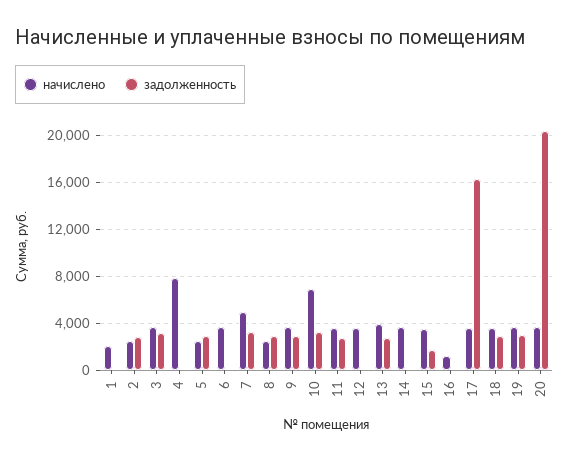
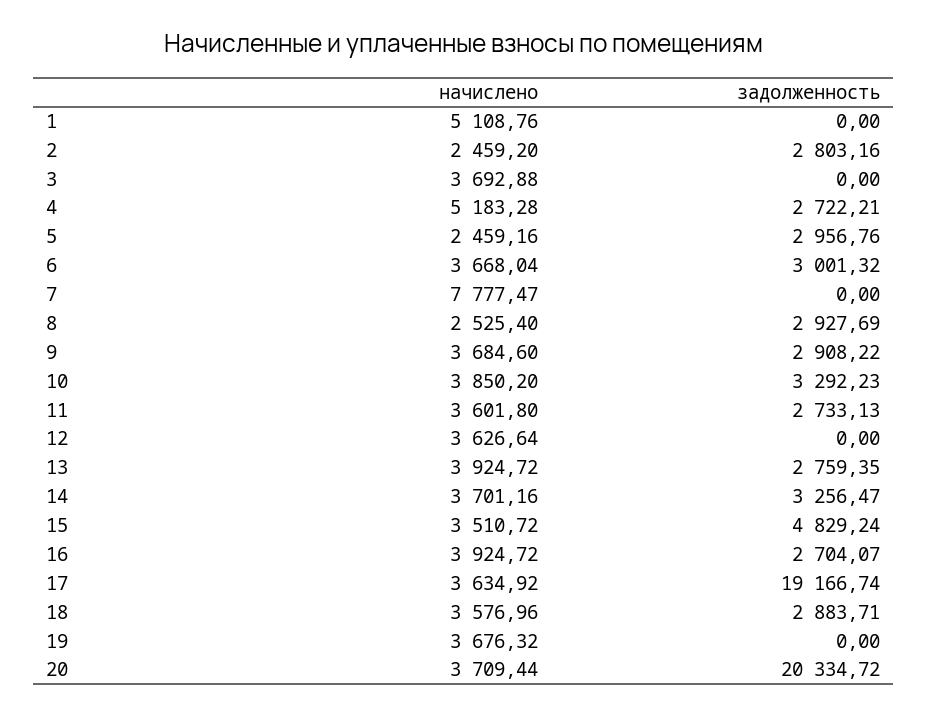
начислено, 1: 2000 -> 5108.76
задолженность, 3: 3000 -> 0
начислено, 4: 8000 -> 5183.28
задолженность, 4: 0 -> 2722.21
задолженность, 6: 0 -> 3001.32
начислено, 7: 5000 -> 7777.47
задолженность, 7: 3000 -> 0
начислено, 10: 7000 -> 3850.2
задолженность, 14: 0 -> 3256.47
задолженность, 15: 2000 -> 4829.24
начислено, 16: 1000 -> 3924.72
задолженность, 16: 0 -> 2704.07
задолженность, 17: 16000 -> 19166.74
задолженность, 19: 3000 -> 0

